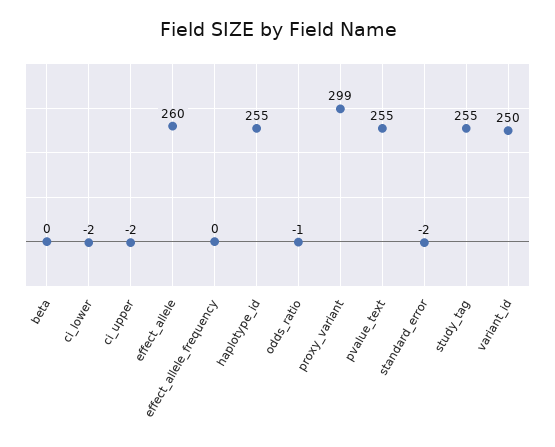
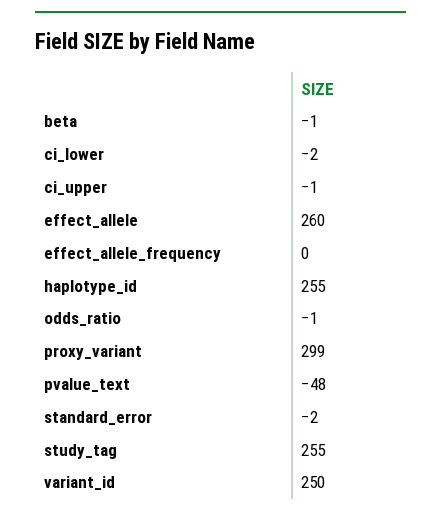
beta: 0 -> -1
ci_upper: -2 -> -1
pvalue_text: 255 -> -48

